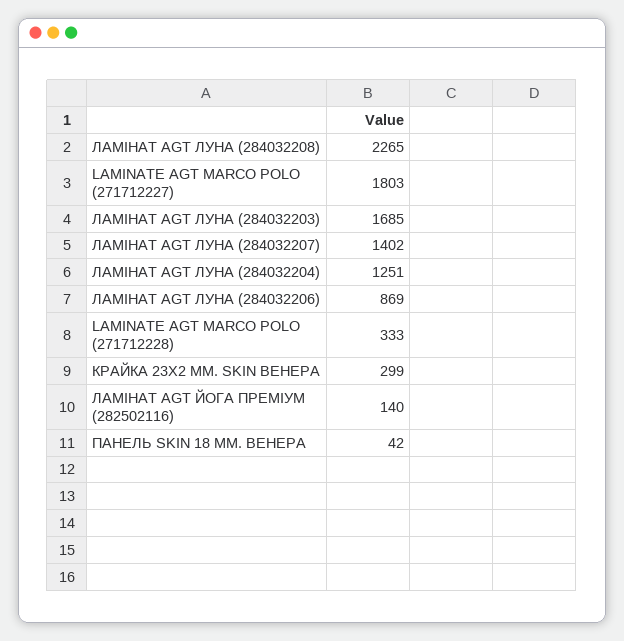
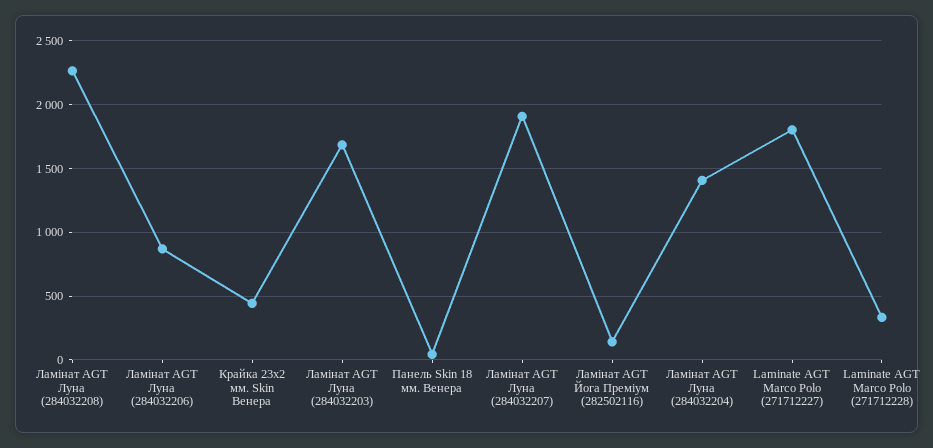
ЛАМІНАТ AGT ЛУНА (284032207): 1402 -> 1900
ЛАМІНАТ AGT ЛУНА (284032204): 1251 -> 1400
КРАЙКА 23X2 ММ. SKIN ВЕНЕРА: 299 -> 450

